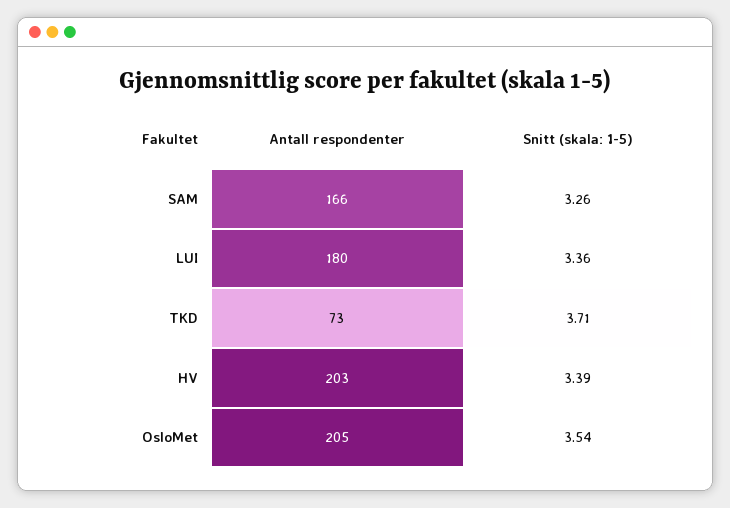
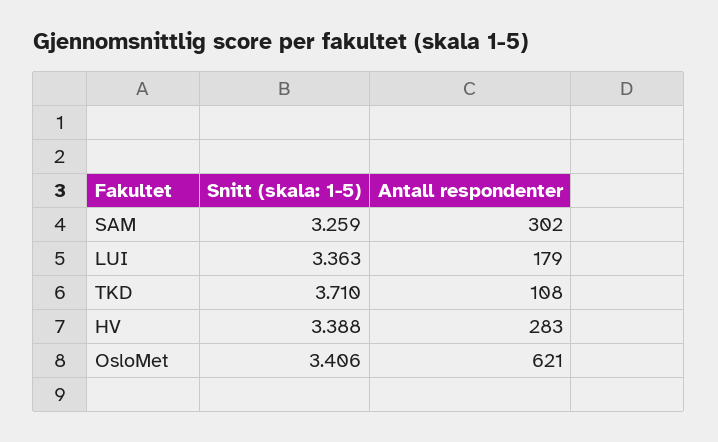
Antall respondenter, SAM: 166 -> 302
Antall respondenter, LUI: 180 -> 179
Antall respondenter, TKD: 73 -> 108
Antall respondenter, HV: 203 -> 283
Antall respondenter, OsloMet: 205 -> 621
Snitt (skala: 1-5), OsloMet: 3.54 -> 3.406

